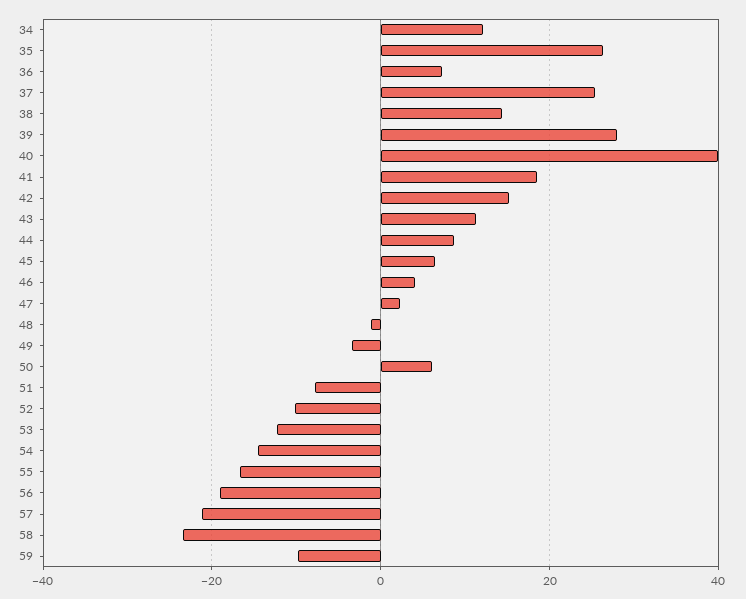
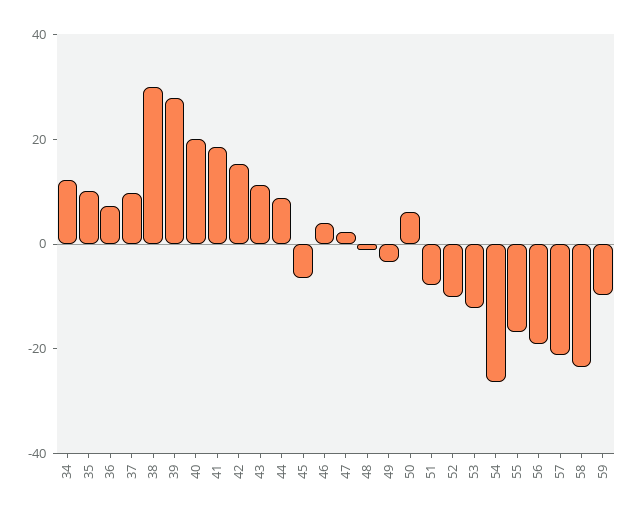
35: 26 -> 10
37: 26 -> 10
38: 14 -> 30
40: 40 -> 20
45: 6 -> -5
54: -14 -> -25

